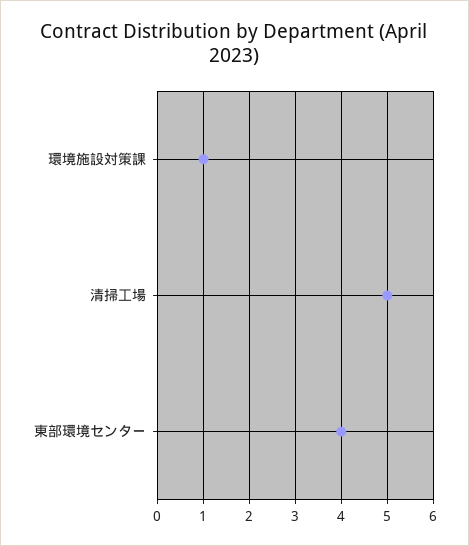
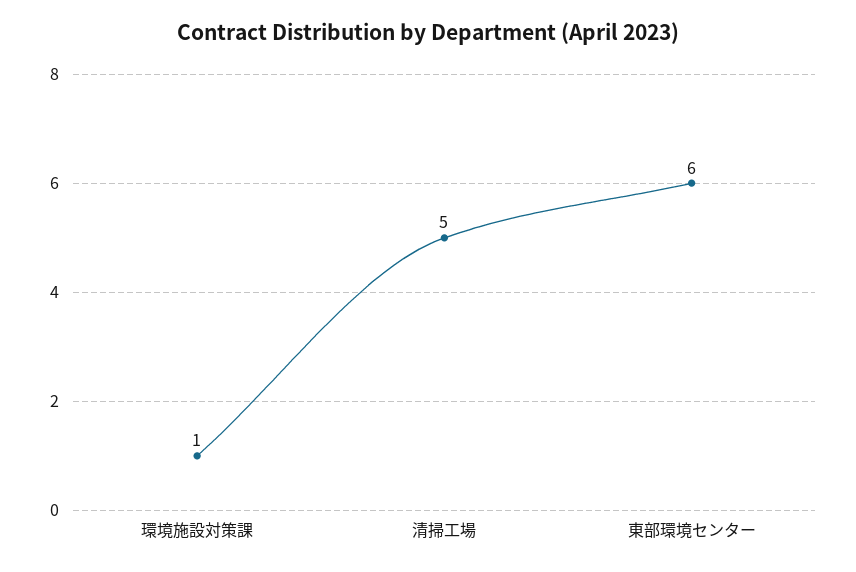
東部環境センター: 4 -> 6

